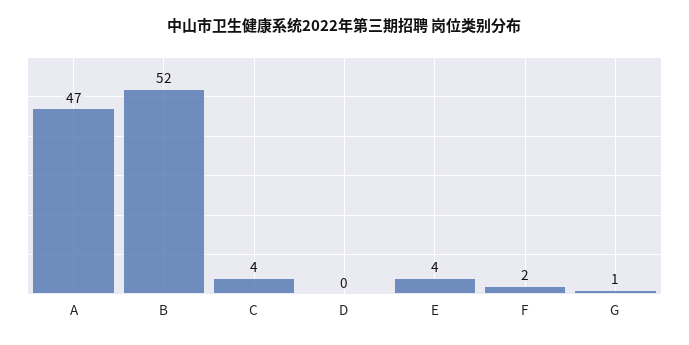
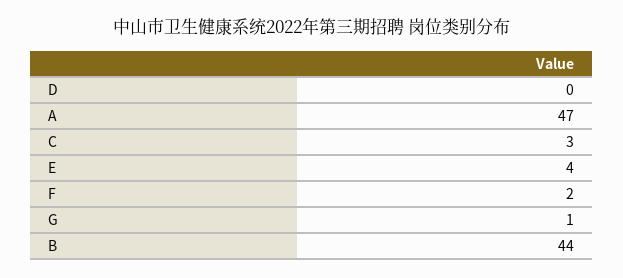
B: 52 -> 44
C: 4 -> 3

